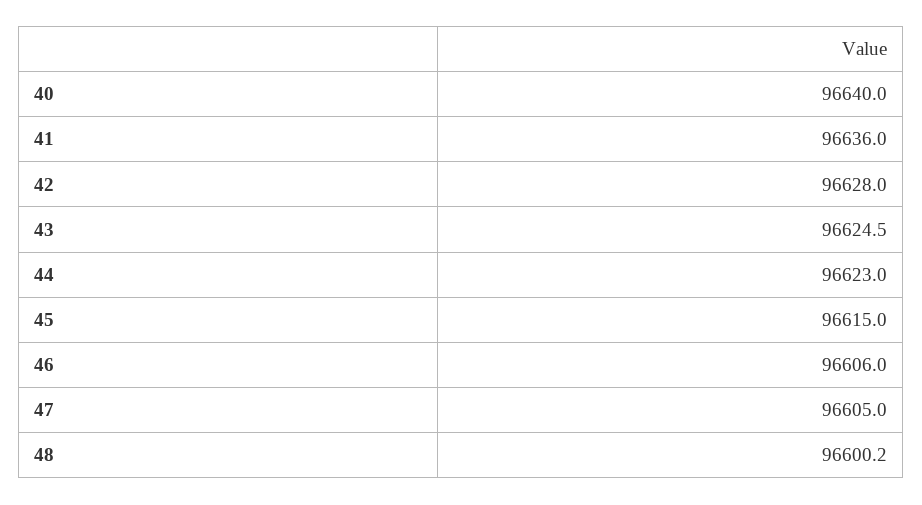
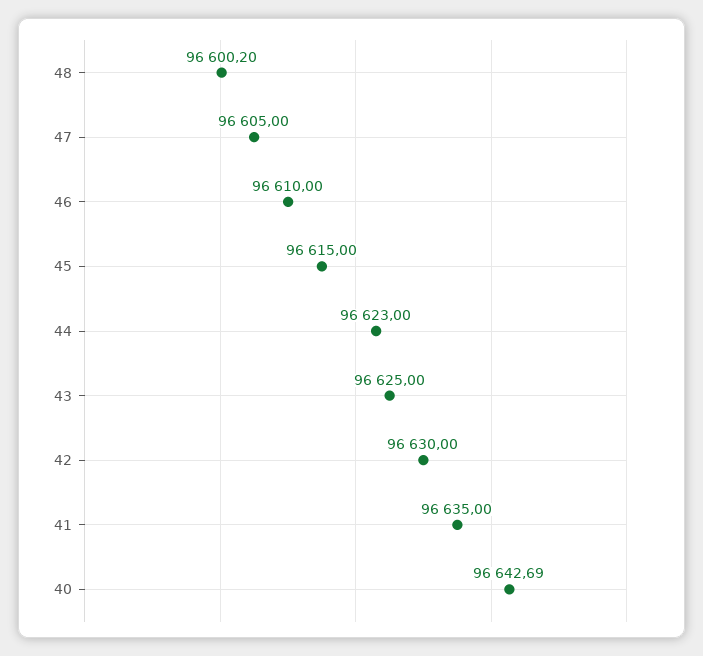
40: 96640 -> 96642.69
41: 96636 -> 96635
42: 96628 -> 96630
43: 96624.5 -> 96625
46: 96606 -> 96610

